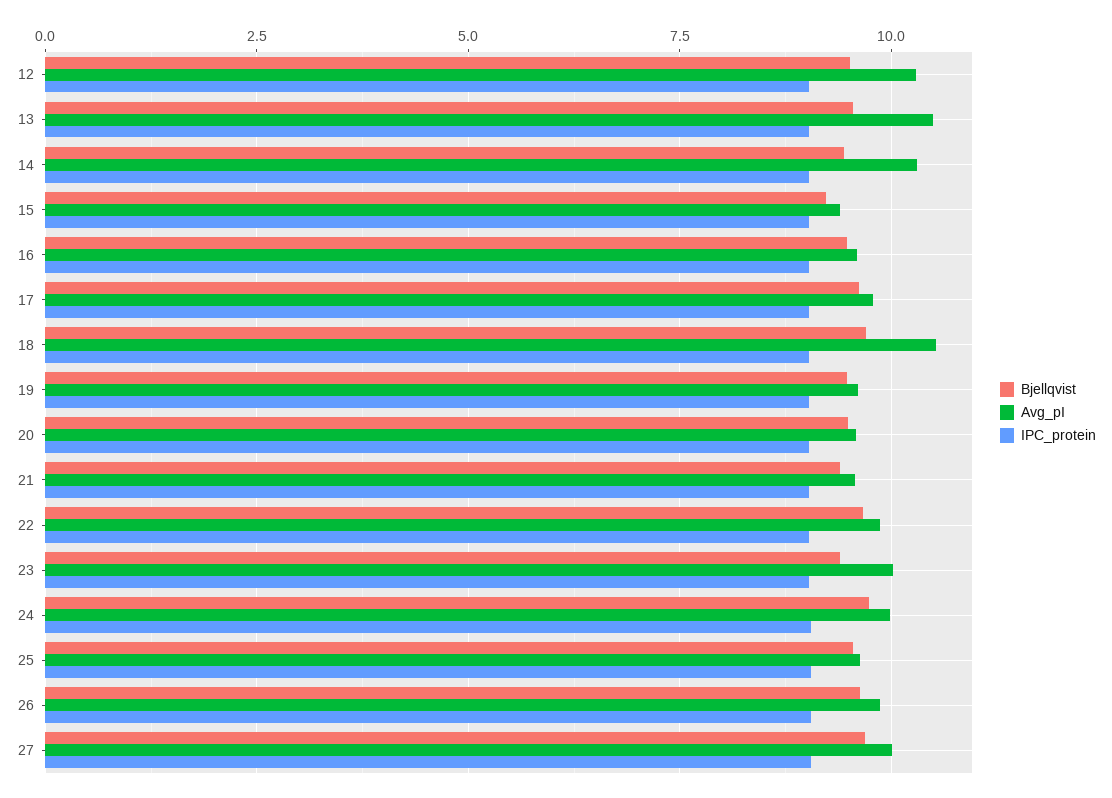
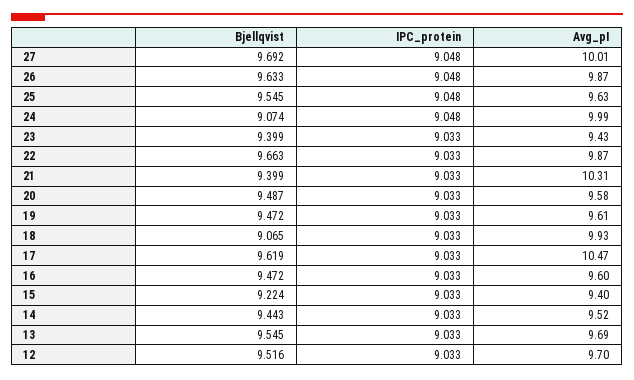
Avg_pI, 12: 10.25 -> 9.7
Avg_pI, 13: 10.5 -> 9.69
Avg_pI, 14: 10.25 -> 9.52
Avg_pI, 17: 9.75 -> 10.47
Bjellqvist, 18: 9.75 -> 9.065
Avg_pI, 18: 10.5 -> 9.93
Avg_pI, 21: 9.5 -> 10.31
Avg_pI, 23: 10 -> 9.43
Bjellqvist, 24: 9.75 -> 9.074

